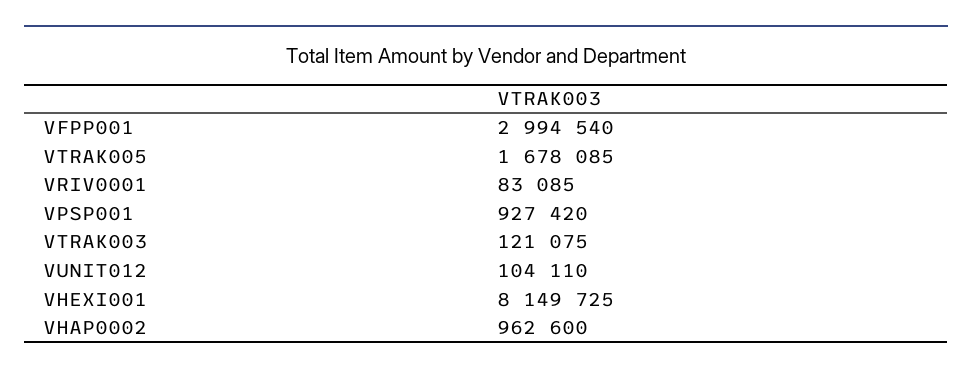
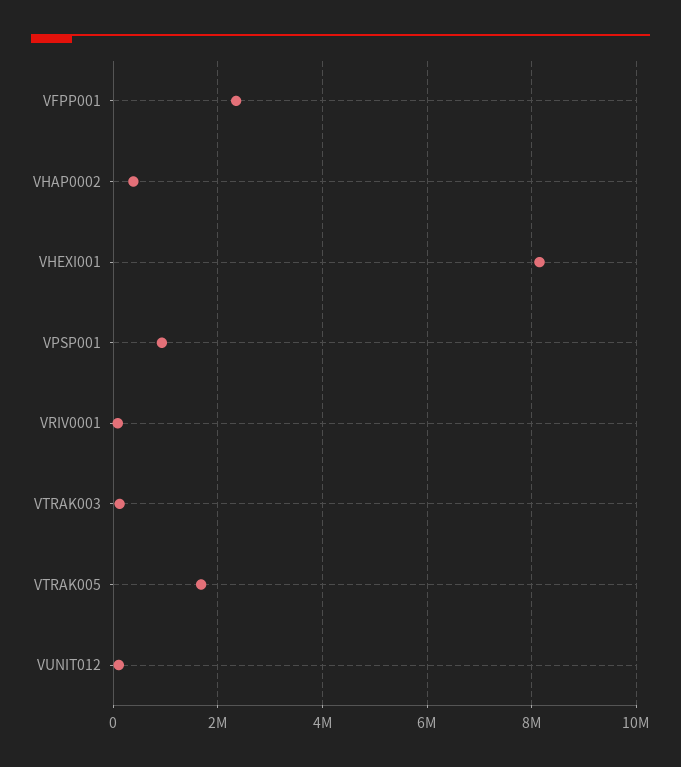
VFPP001: 2994540 -> 2400000
VHAP0002: 962600 -> 400000

